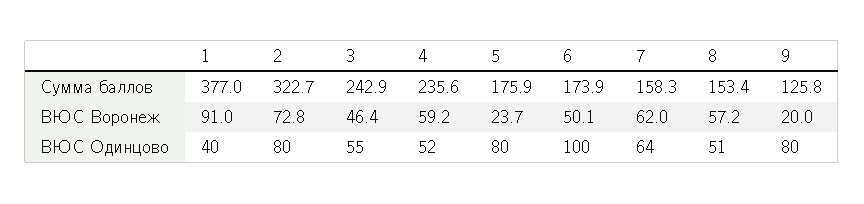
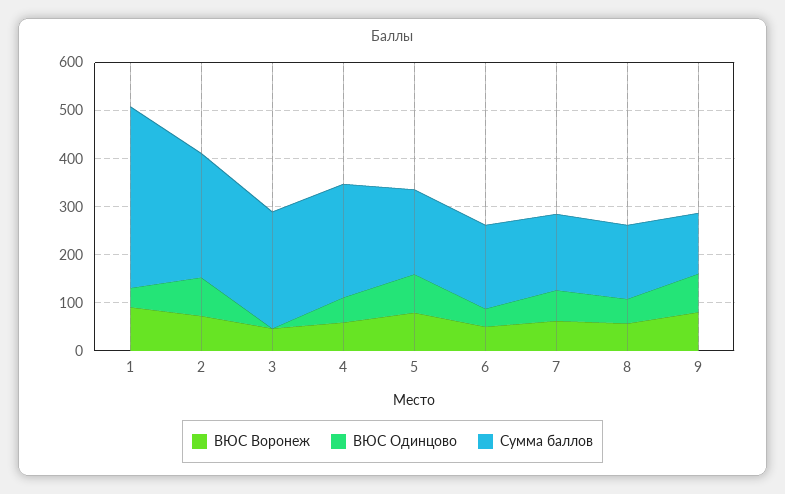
Сумма баллов, 2: 322.7 -> 260
ВЮС Воронеж, 5: 23.7 -> 80
ВЮС Воронеж, 9: 20 -> 80
ВЮС Одинцово, 3: 55 -> 0
ВЮС Одинцово, 6: 100 -> 40

